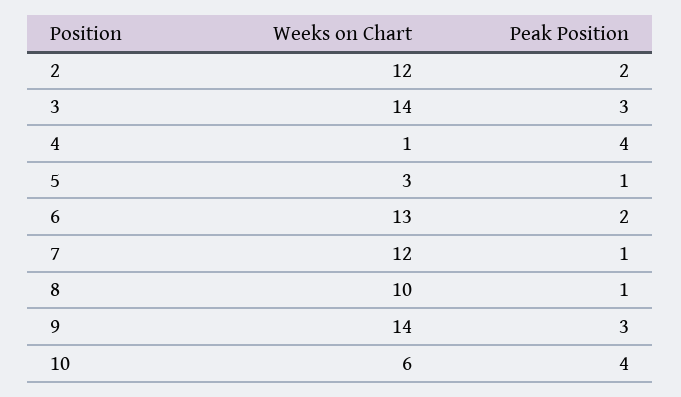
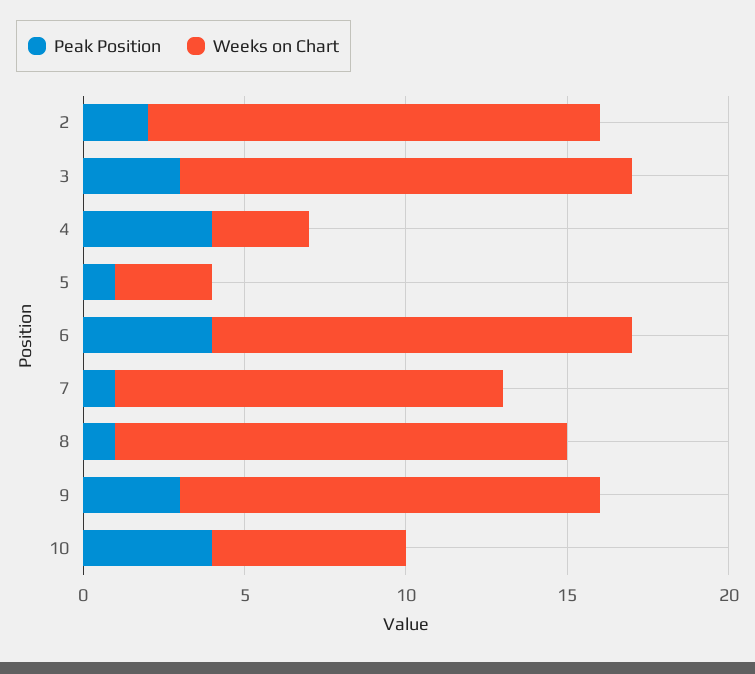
Weeks on Chart, 2: 12 -> 14
Weeks on Chart, 4: 1 -> 3
Peak Position, 6: 2 -> 4
Weeks on Chart, 8: 10 -> 14
Weeks on Chart, 9: 14 -> 13

